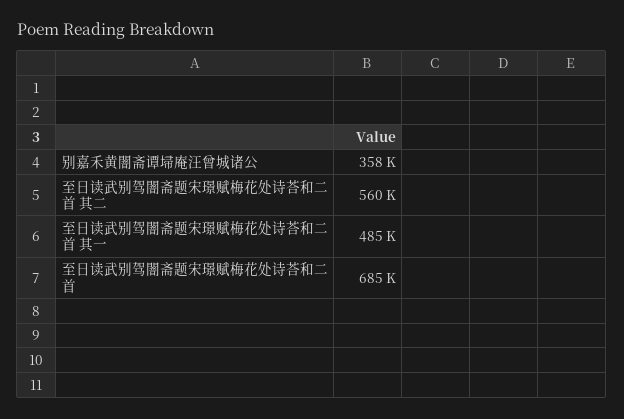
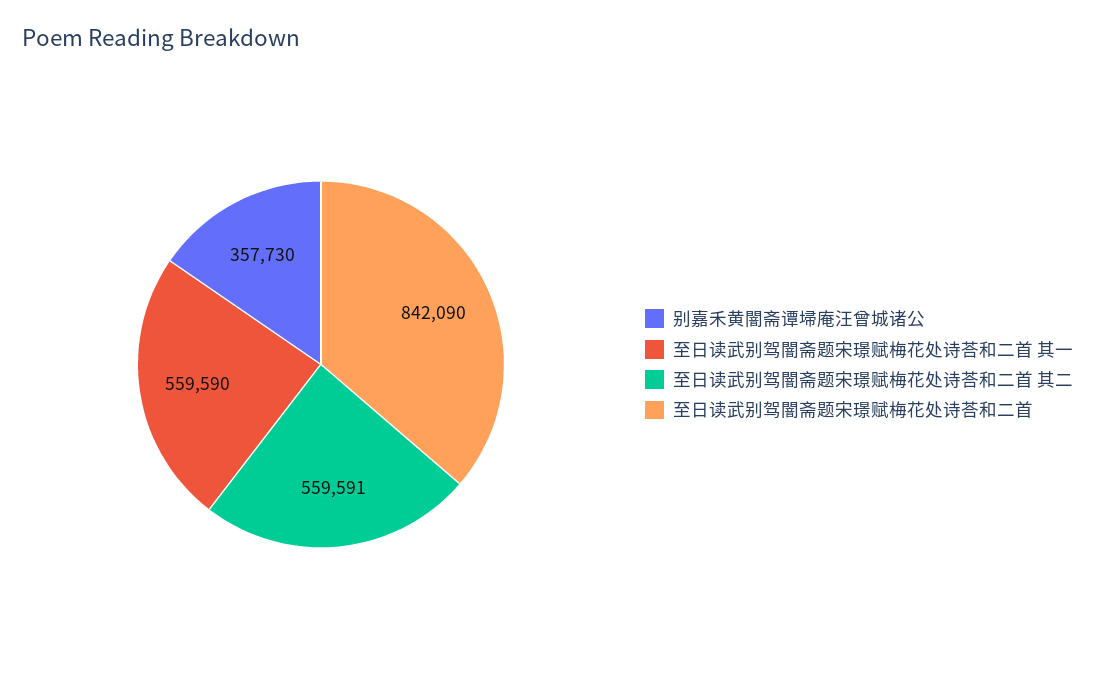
至日读武别驾闇斋题宋璟赋梅花处诗荅和二首 其一: 485000 -> 559590
至日读武别驾闇斋题宋璟赋梅花处诗荅和二首: 685000 -> 842090

